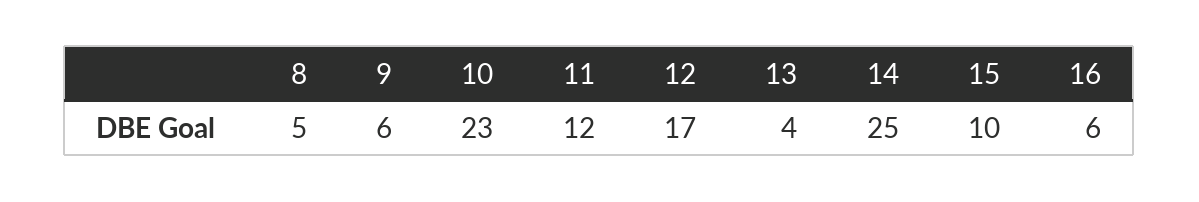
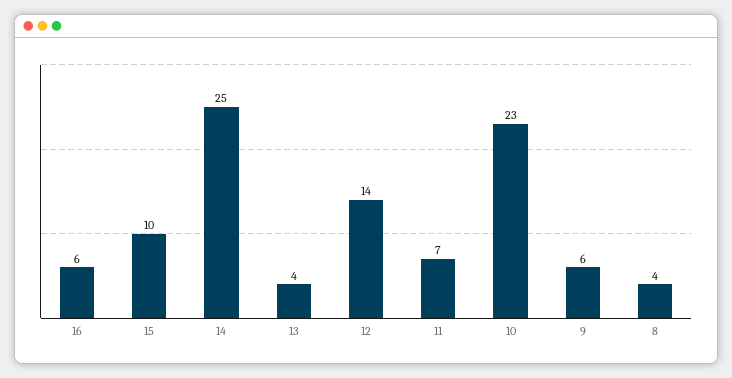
8: 5 -> 4
11: 12 -> 7
12: 17 -> 14

